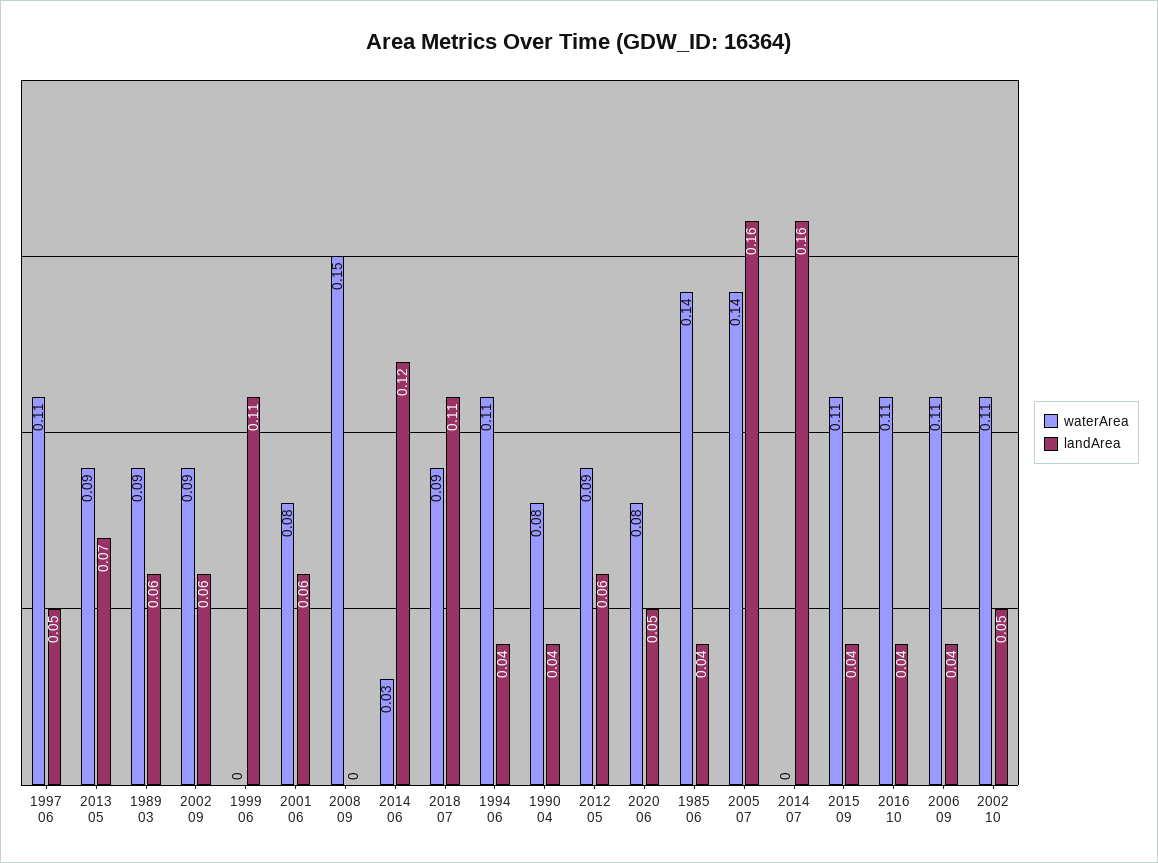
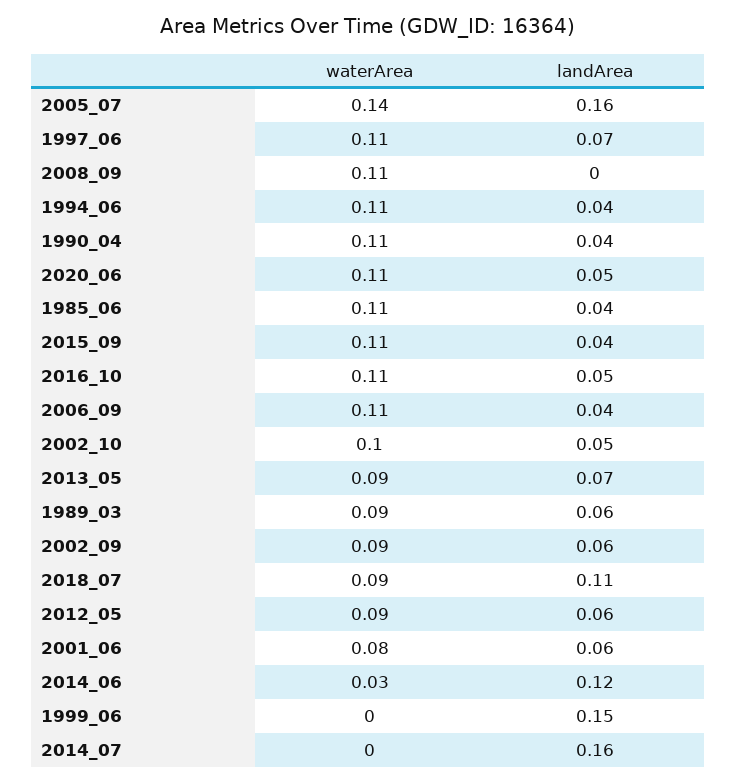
landArea, 1997 06: 0.05 -> 0.07
landArea, 1999 06: 0.11 -> 0.15
waterArea, 2008 09: 0.15 -> 0.11
waterArea, 1990 04: 0.08 -> 0.11
waterArea, 2020 06: 0.08 -> 0.11
waterArea, 1985 06: 0.14 -> 0.11
landArea, 2016 10: 0.04 -> 0.05
waterArea, 2002 10: 0.11 -> 0.1

